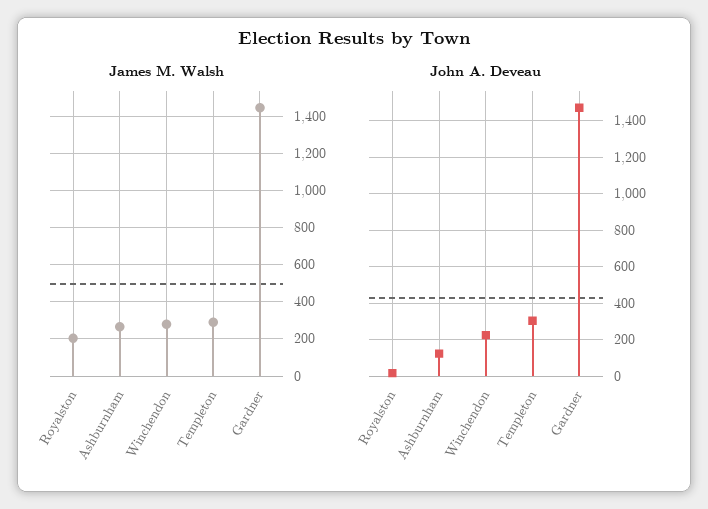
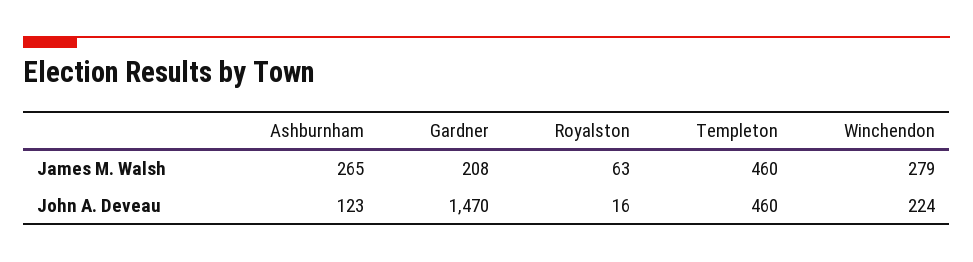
James M. Walsh, Royalston: 200 -> 63
James M. Walsh, Templeton: 300 -> 460
James M. Walsh, Gardner: 1450 -> 208
John A. Deveau, Templeton: 300 -> 460

